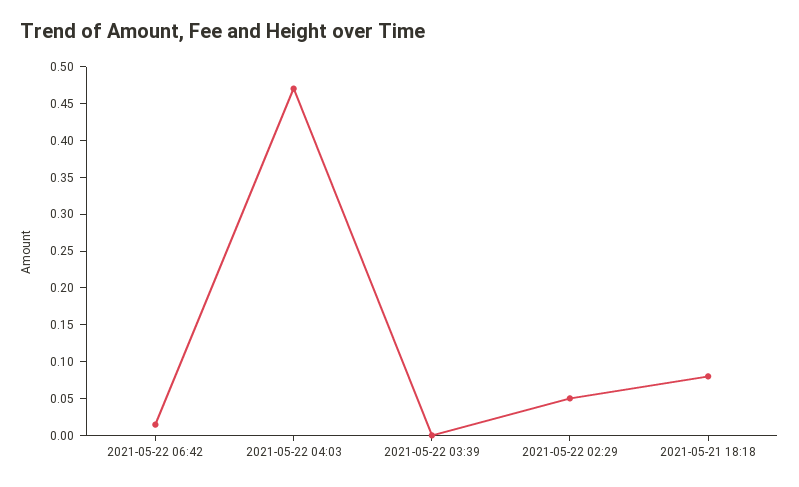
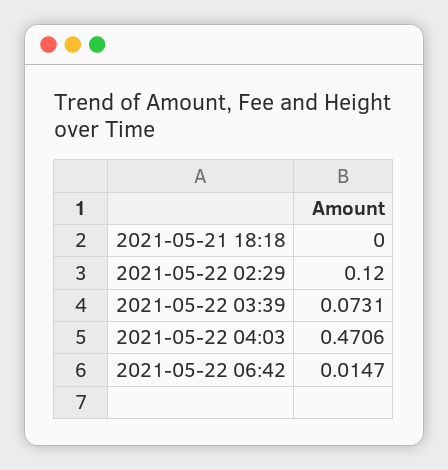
2021-05-22 03:39: 0 -> 0.0731
2021-05-22 02:29: 0.05 -> 0.12
2021-05-21 18:18: 0.075 -> 0

